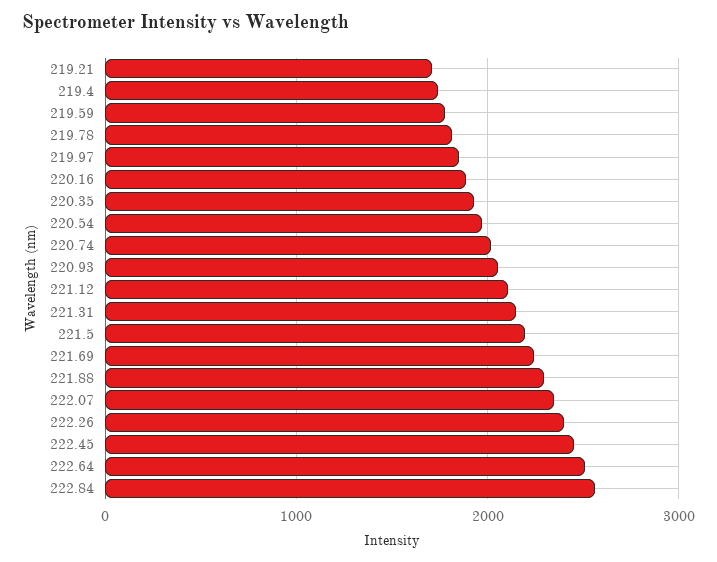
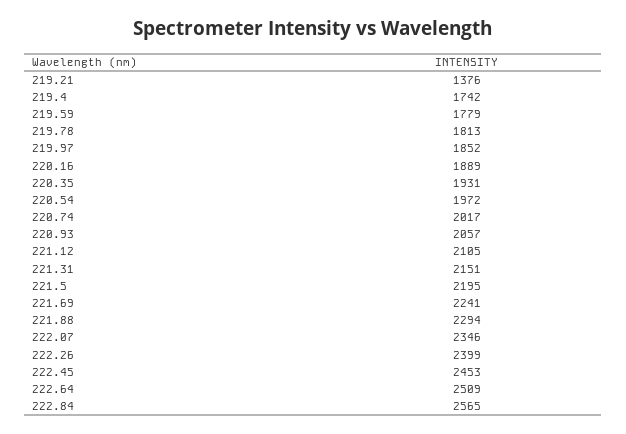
219.21: 1700 -> 1376

